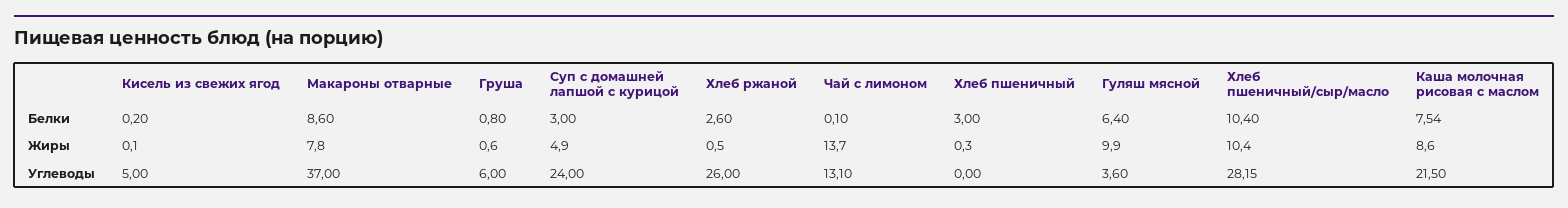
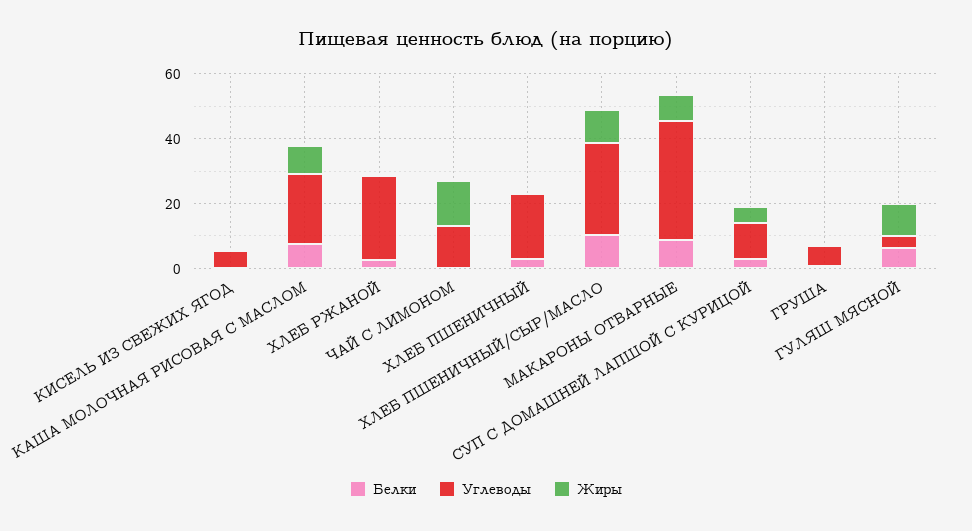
Углеводы, Суп с домашней лапшой с курицой: 24 -> 10
Углеводы, Хлеб пшеничный: 0 -> 20

